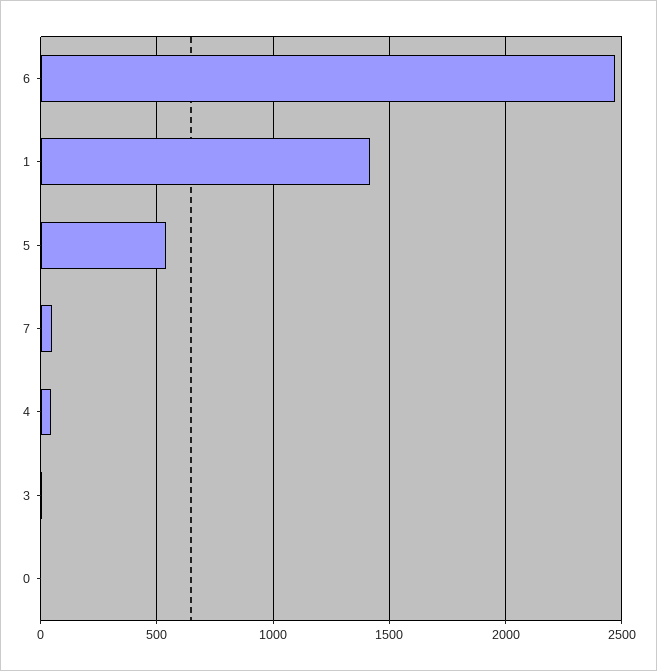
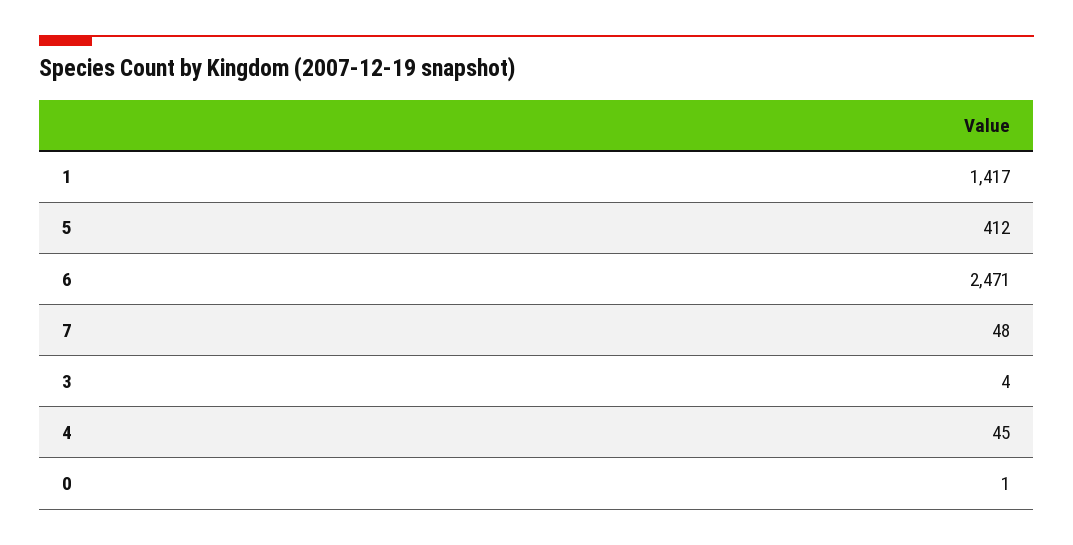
5: 550 -> 412

